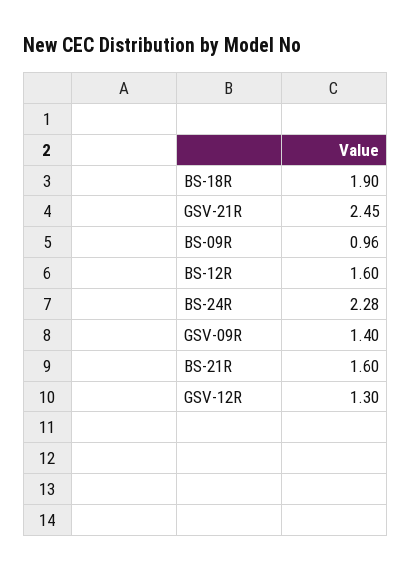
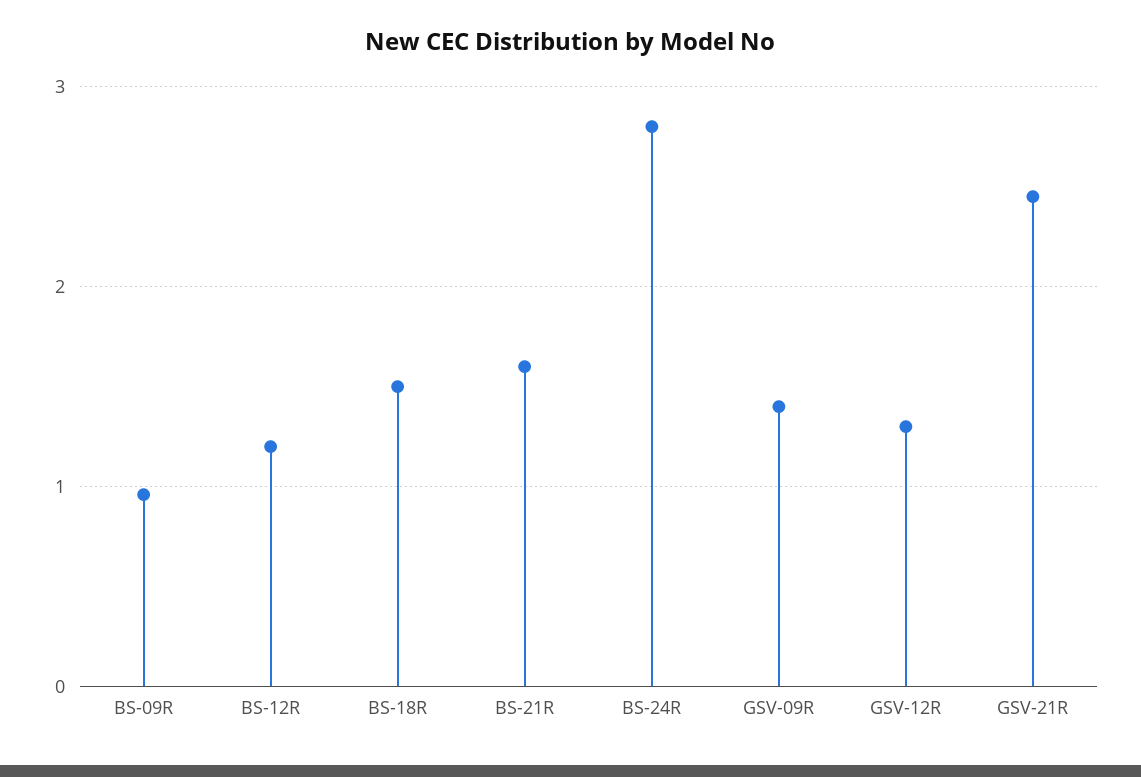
BS-18R: 1.9 -> 1.5
BS-12R: 1.6 -> 1.2
BS-24R: 2.28 -> 2.8

